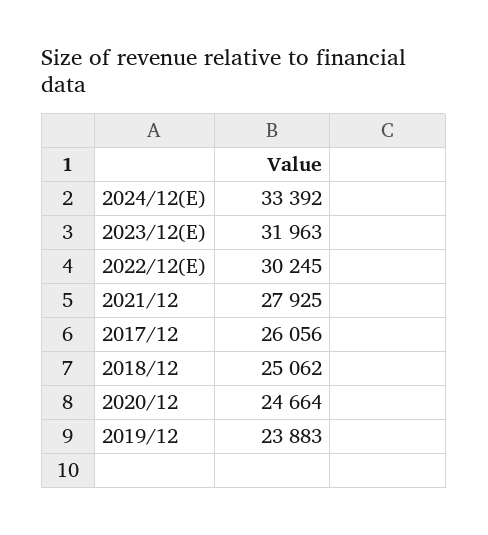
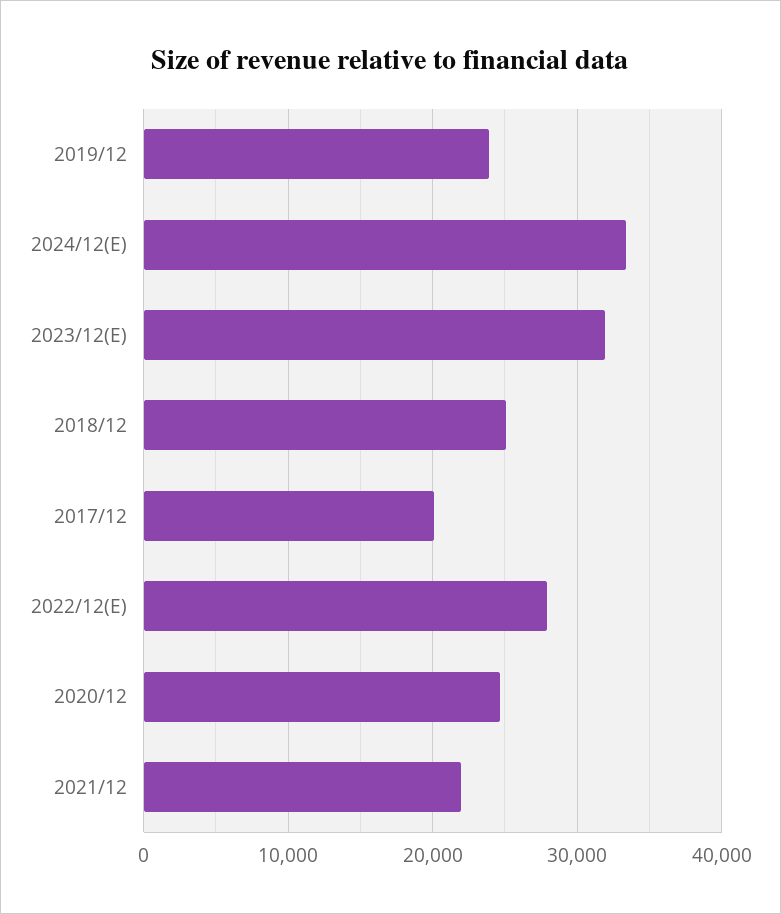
2022/12(E): 30245 -> 28000
2021/12: 27925 -> 22000
2017/12: 26056 -> 20000

